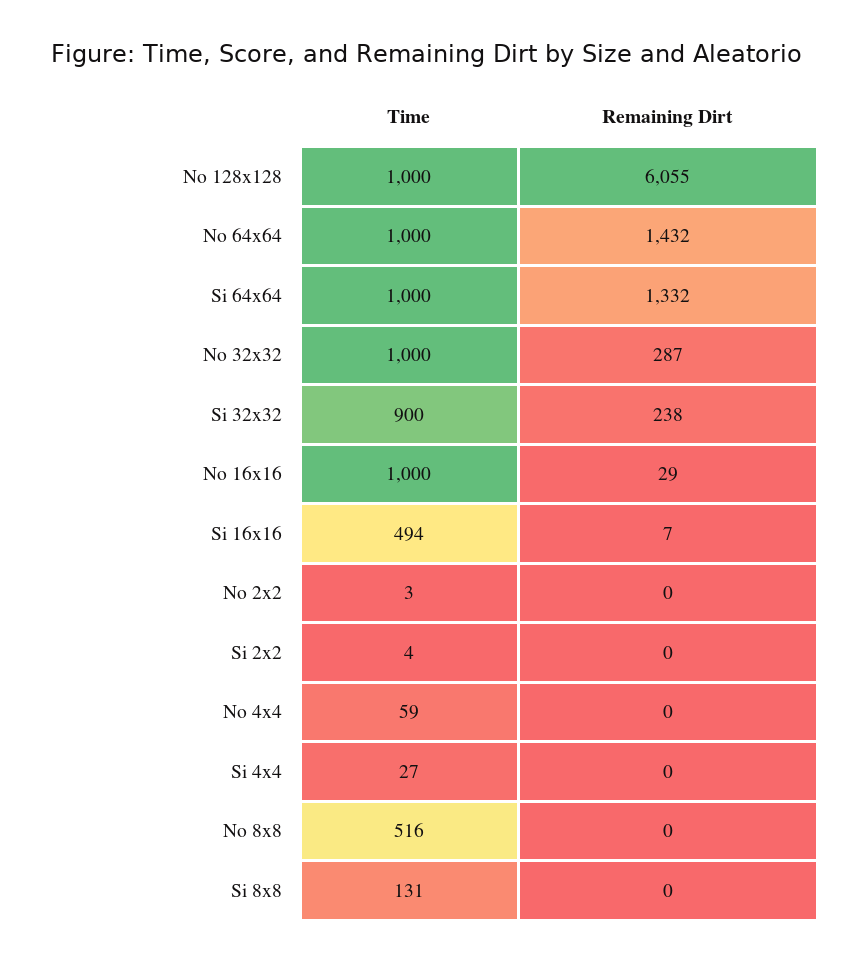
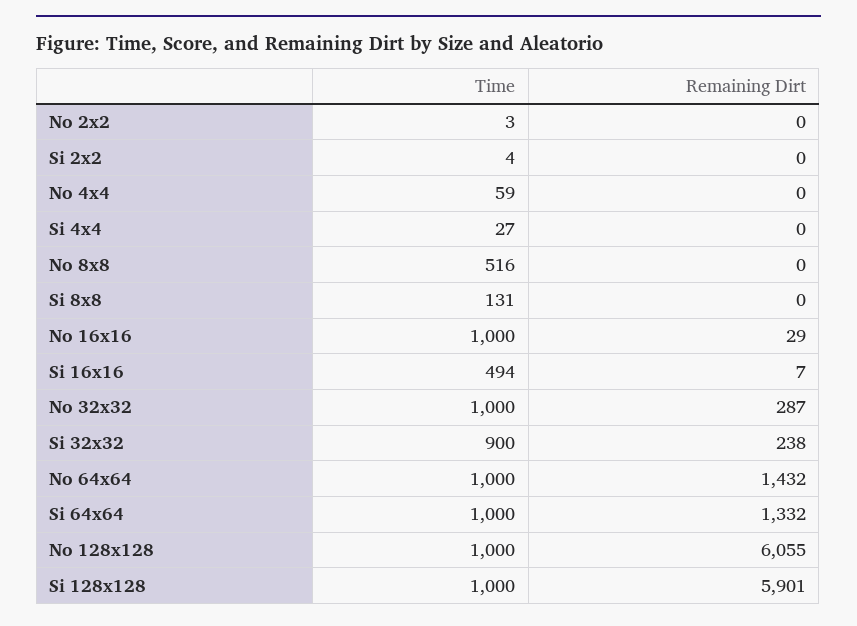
Time, Si 128x128: none -> 1000
Remaining Dirt, Si 128x128: none -> 5901

